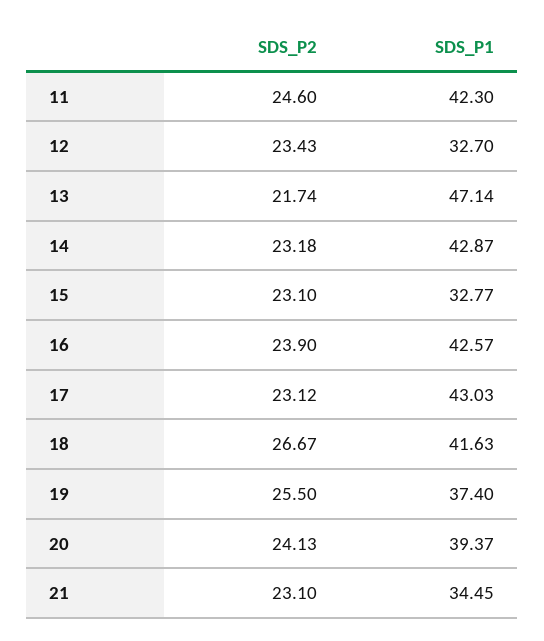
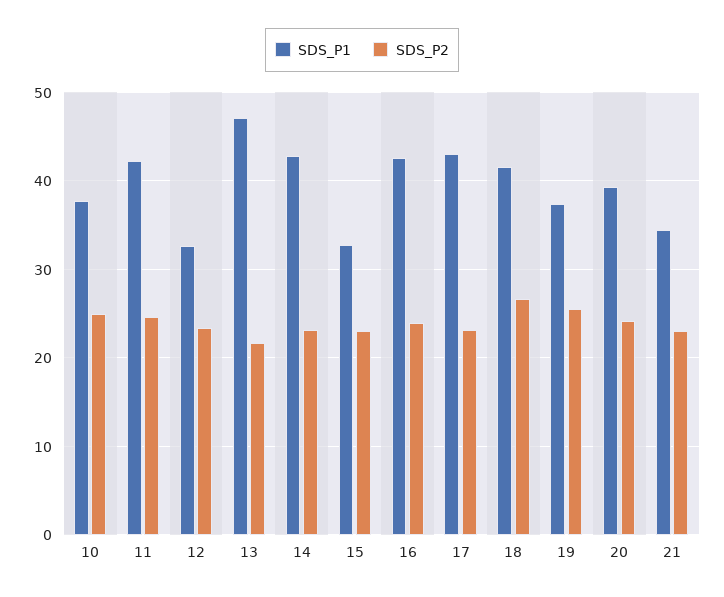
SDS_P1, 10: none -> 38
SDS_P2, 10: none -> 25

